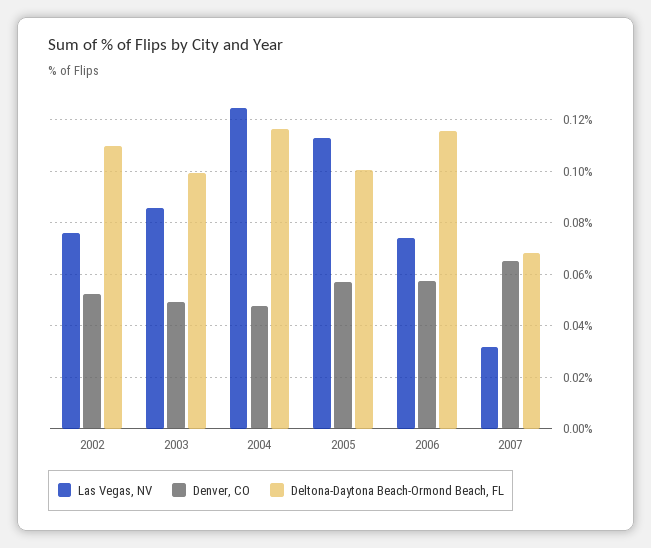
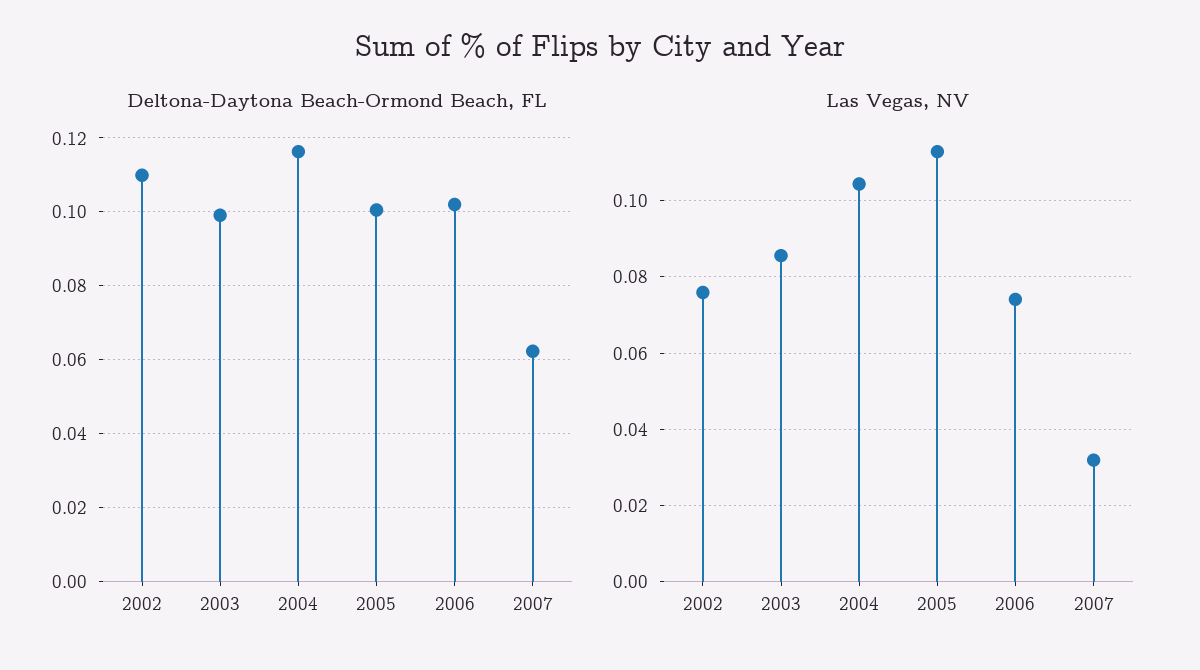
Denver, CO, 2002: 0.0525 -> none
Denver, CO, 2003: 0.05 -> none
Las Vegas, NV, 2004: 0.125 -> 0.104
Denver, CO, 2004: 0.0475 -> none
Denver, CO, 2005: 0.0575 -> none
Denver, CO, 2006: 0.0575 -> none
Deltona-Daytona Beach-Ormond Beach, FL, 2006: 0.115 -> 0.102
Denver, CO, 2007: 0.065 -> none
Deltona-Daytona Beach-Ormond Beach, FL, 2007: 0.0675 -> 0.062

